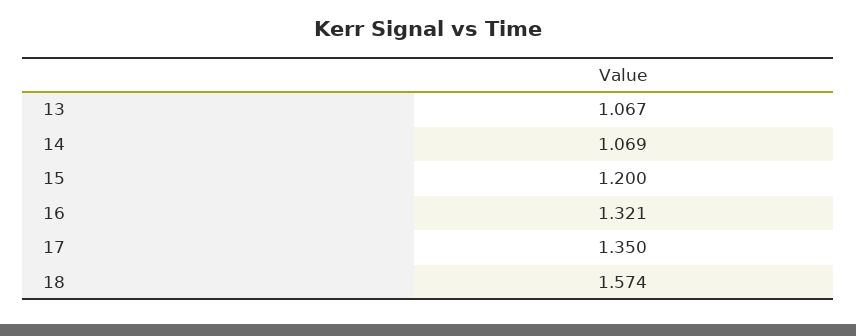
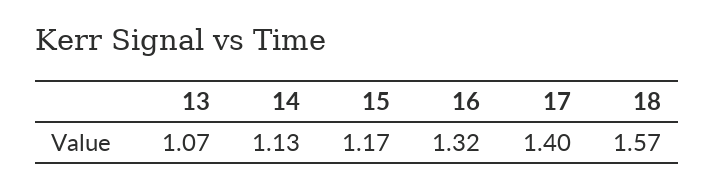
14: 1.069 -> 1.13
15: 1.2 -> 1.17
17: 1.35 -> 1.4

